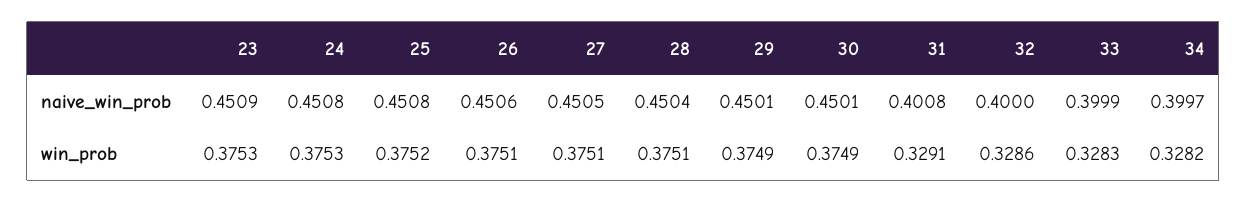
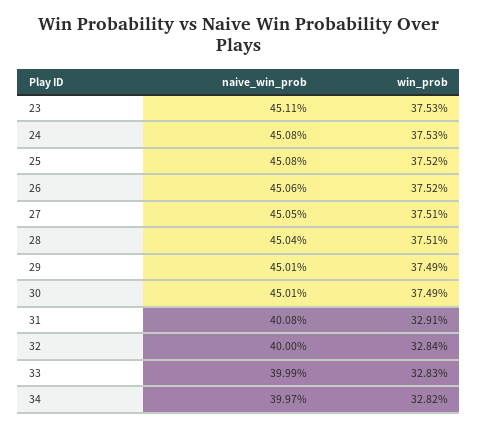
23, naive_win_prob: 0.4509 -> 0.4511
26, win_prob: 0.3751 -> 0.3752
32, win_prob: 0.3286 -> 0.3284

